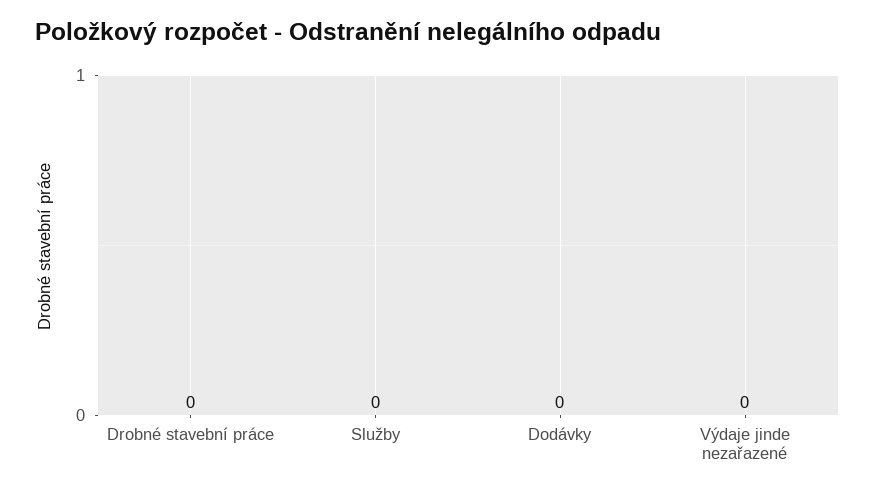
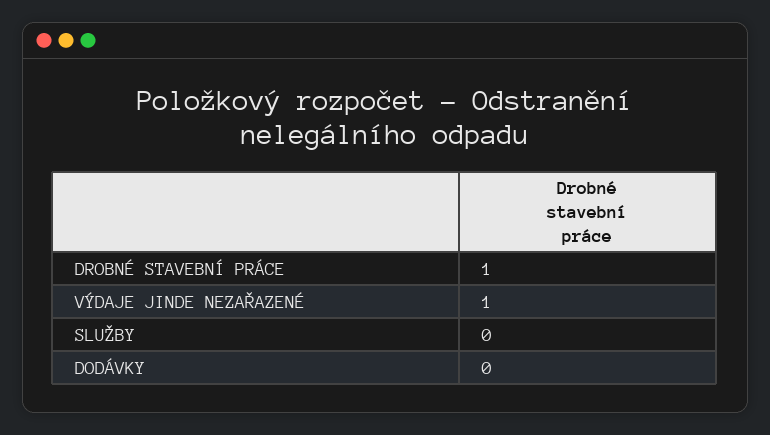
Drobné stavební práce: 0 -> 1
Výdaje jinde nezařazené: 0 -> 1

